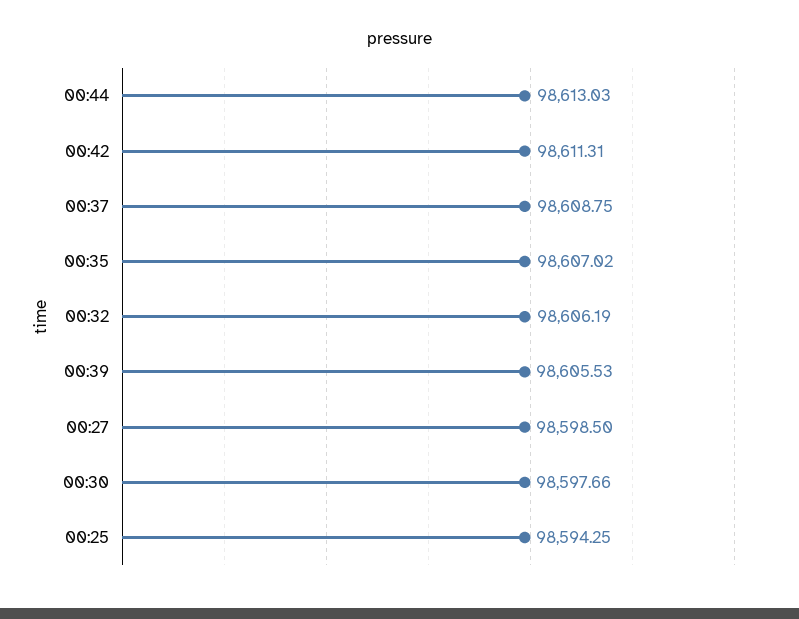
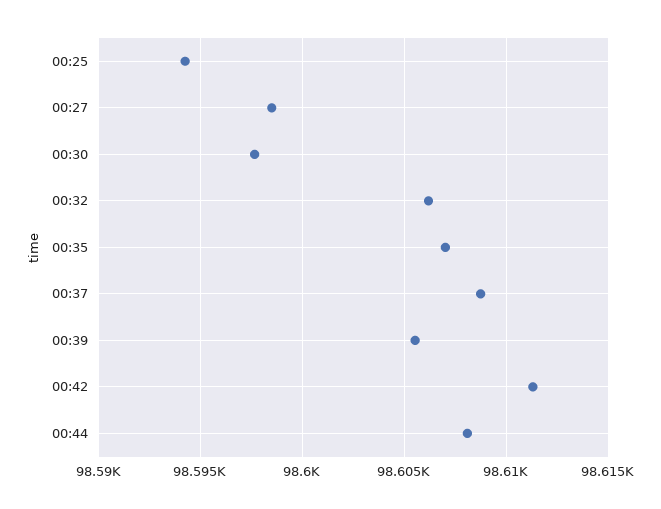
00:44: 98613.03 -> 98608

